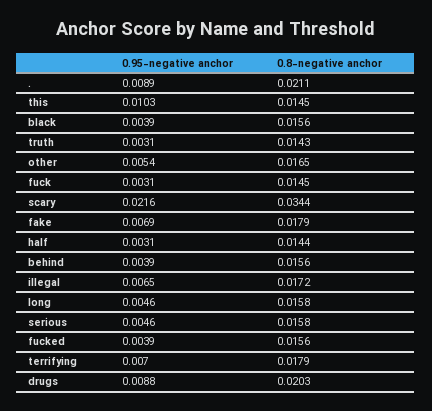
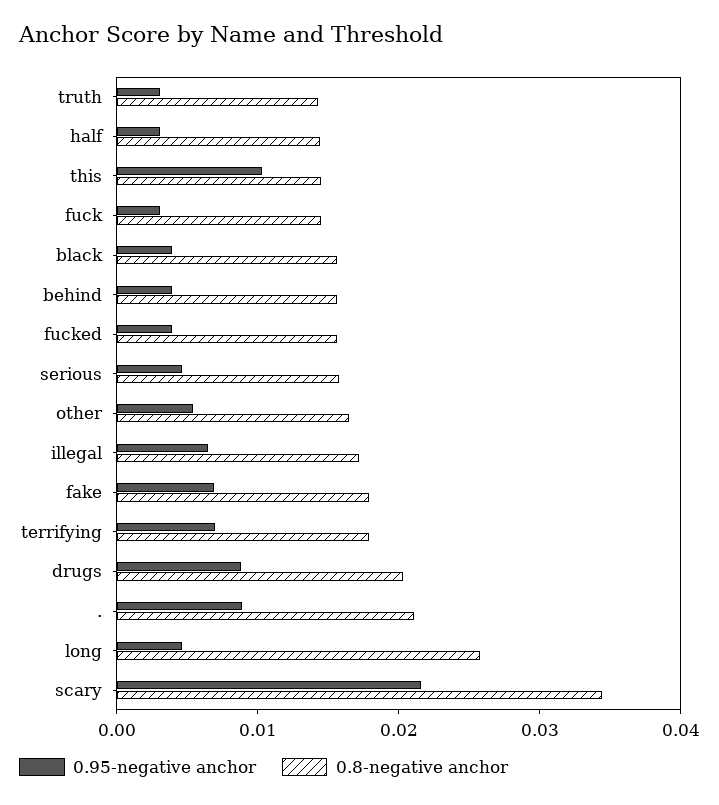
0.8-negative anchor, long: 0.0158 -> 0.026

